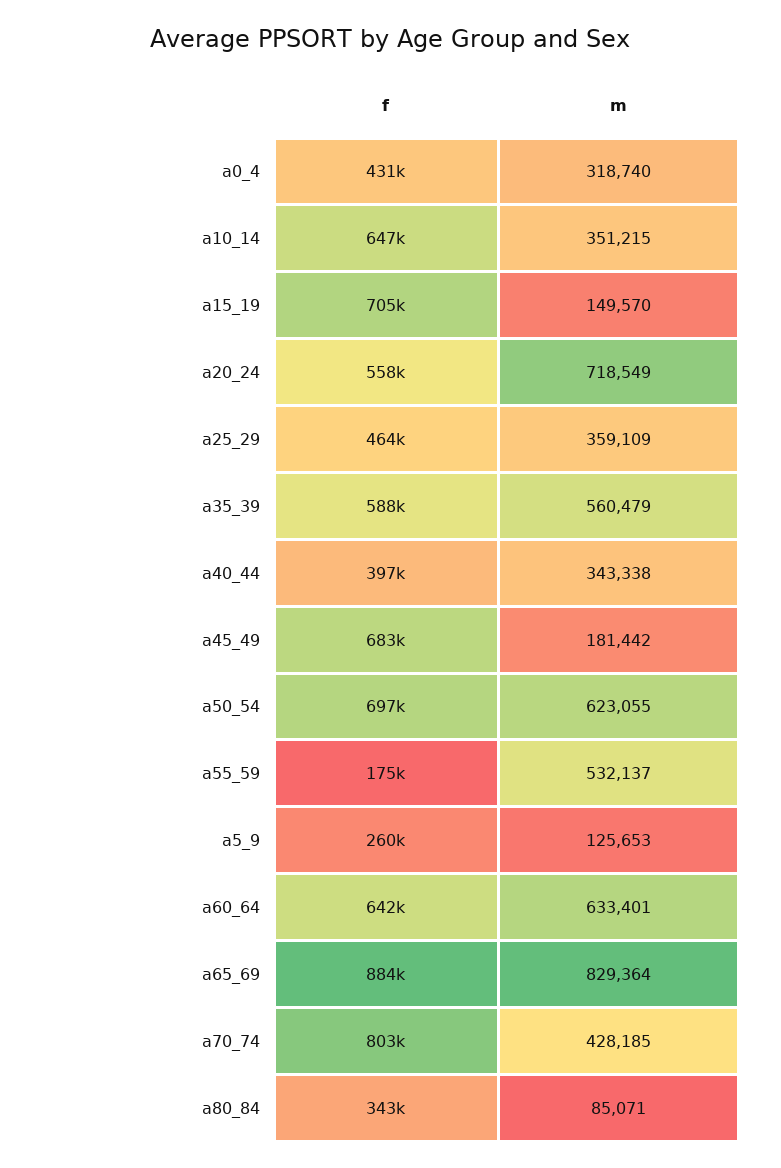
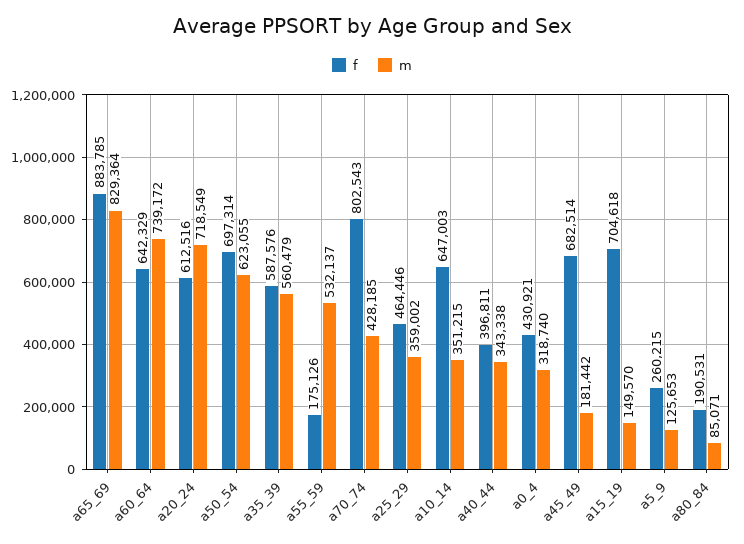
f, a20_24: 558000 -> 612516
m, a25_29: 359109 -> 359002
m, a60_64: 633401 -> 739172
f, a80_84: 343000 -> 190531

